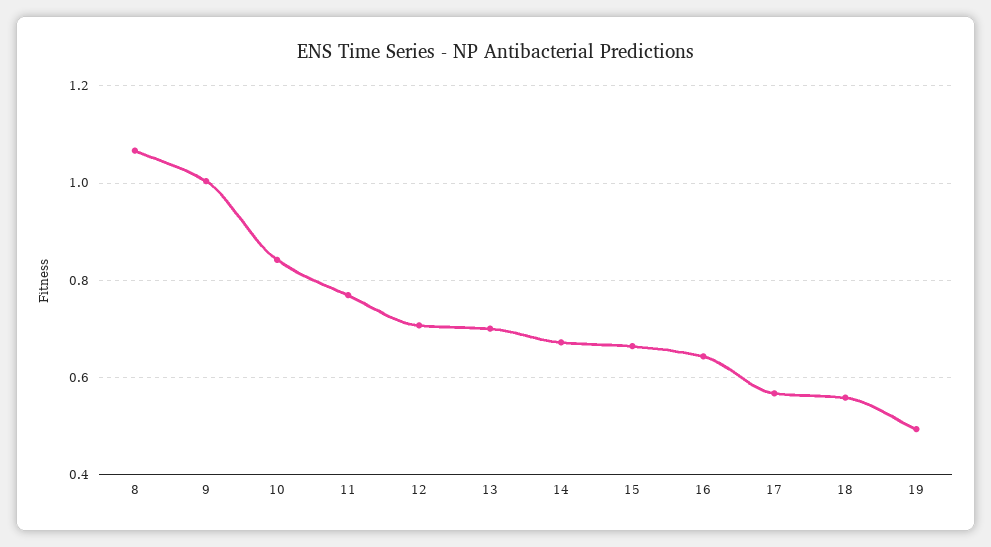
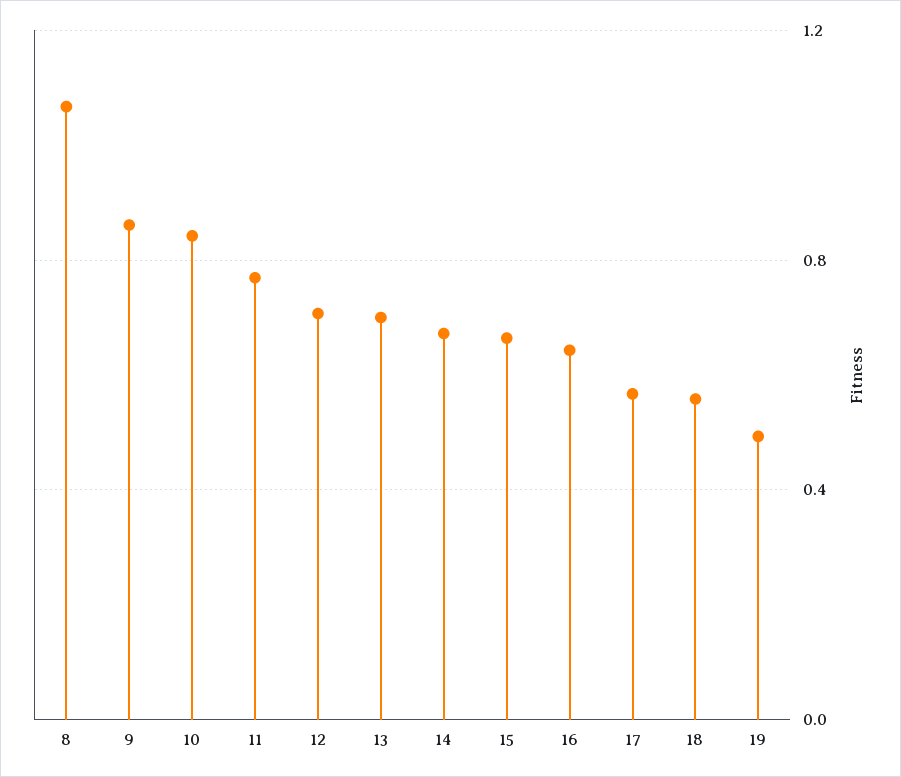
9: 1 -> 0.85

